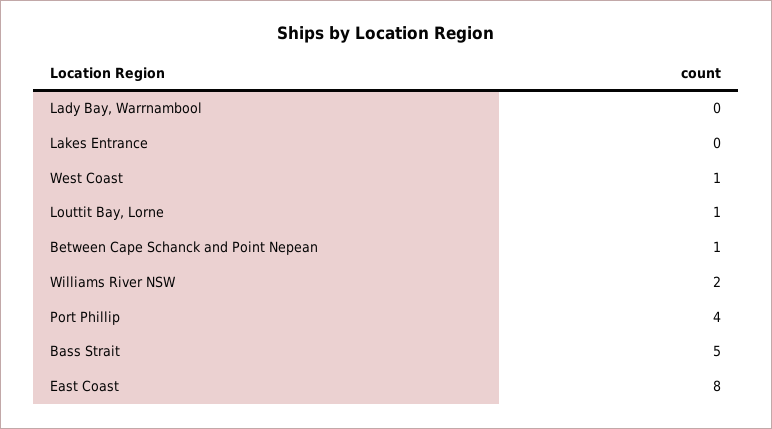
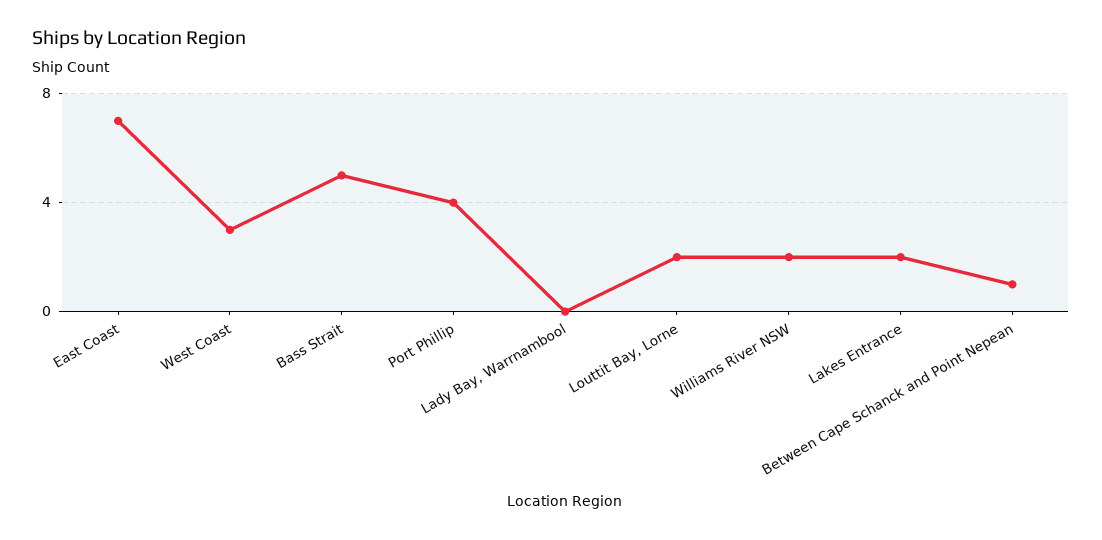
Lakes Entrance: 0 -> 2
West Coast: 1 -> 3
Louttit Bay, Lorne: 1 -> 2
East Coast: 8 -> 7

